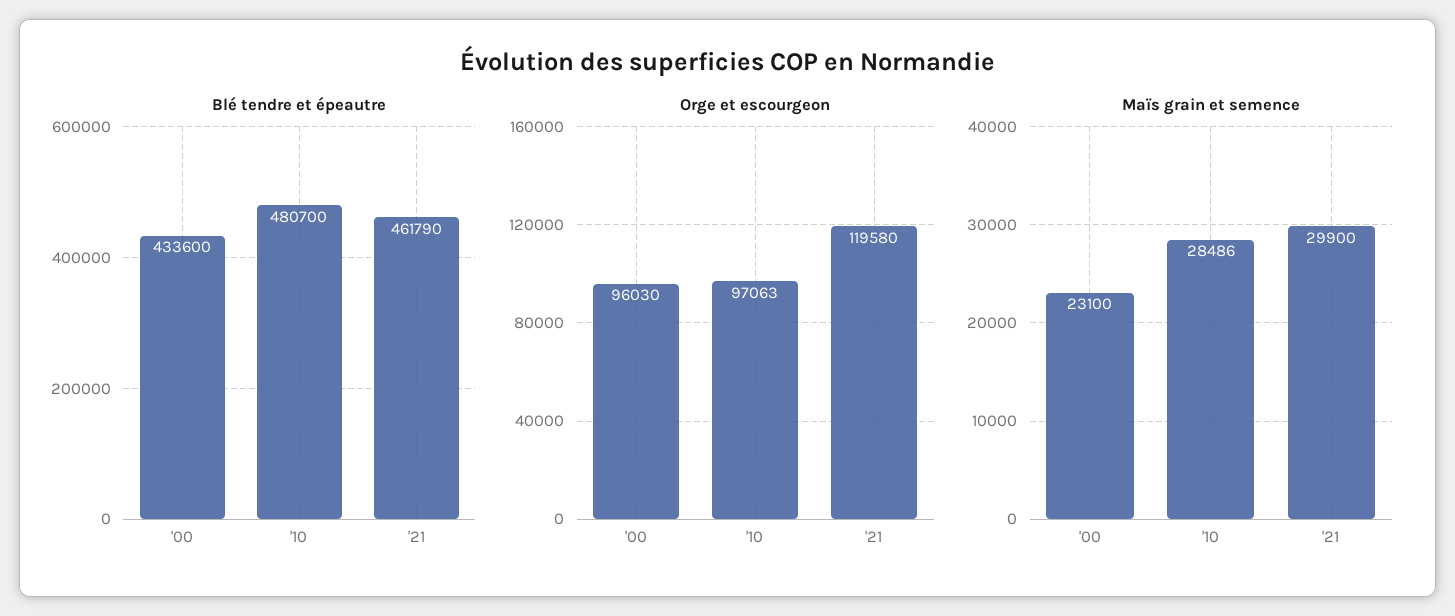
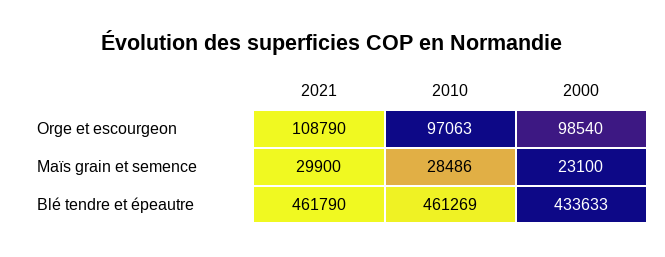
Blé tendre et épeautre, '00: 433600 -> 433633
Blé tendre et épeautre, '10: 480700 -> 461269
Orge et escourgeon, '00: 96030 -> 98540
Orge et escourgeon, '21: 119580 -> 108790

